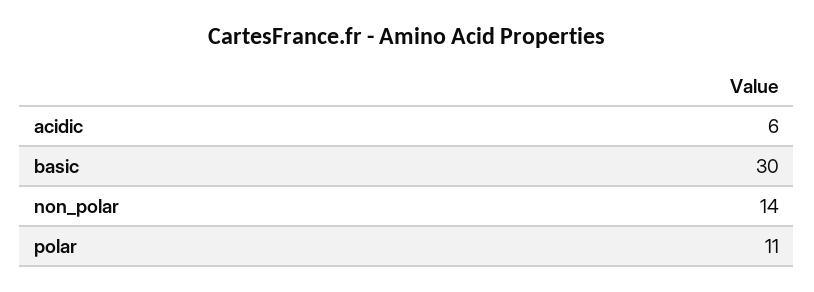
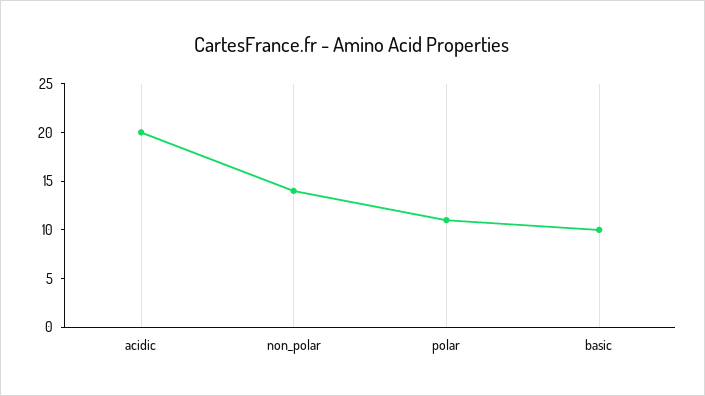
acidic: 6 -> 20
basic: 30 -> 10

